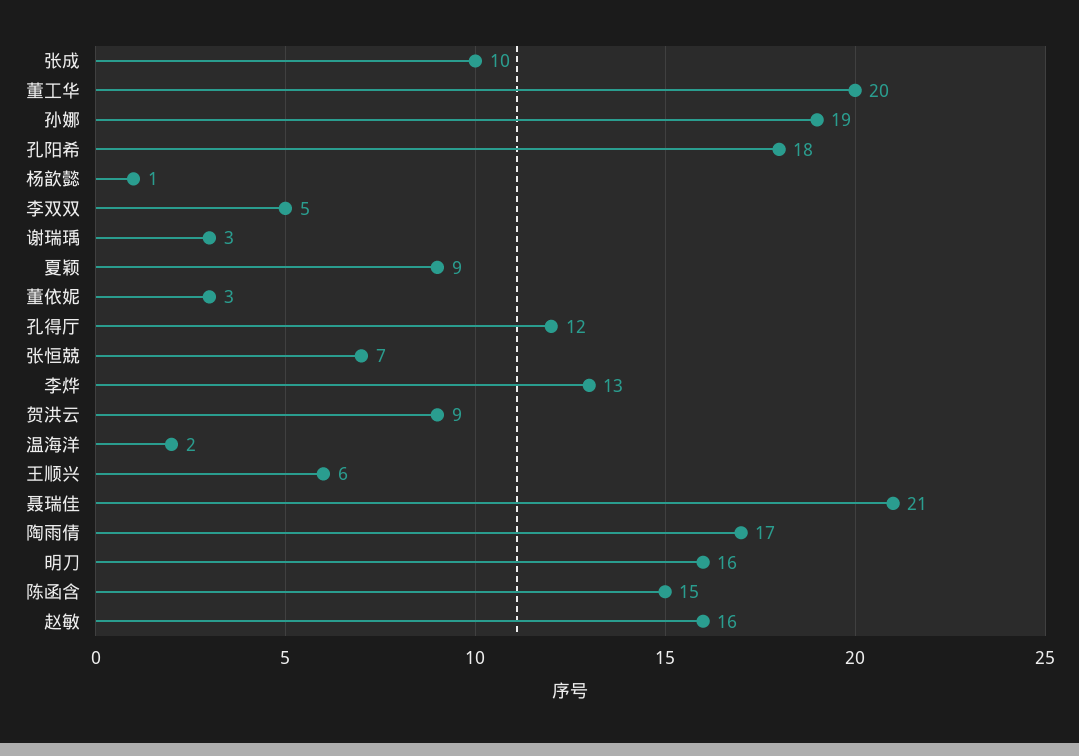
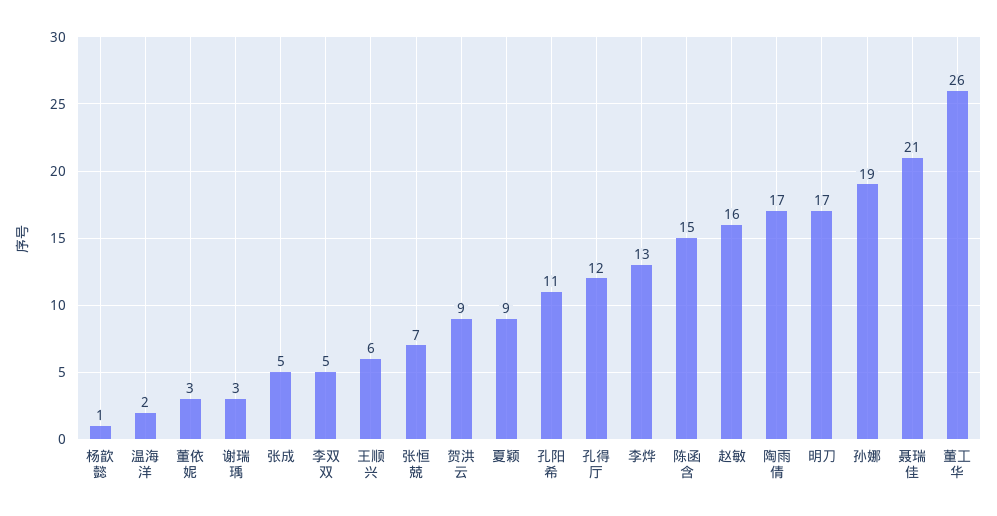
张成: 10 -> 5
董工华: 20 -> 26
孔阳希: 18 -> 11
明刀: 16 -> 17

